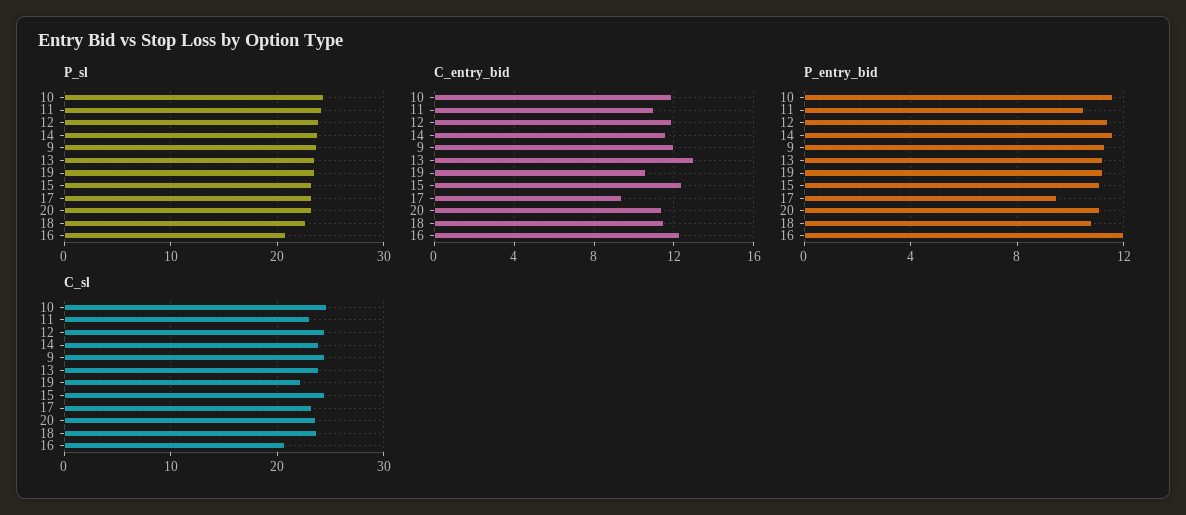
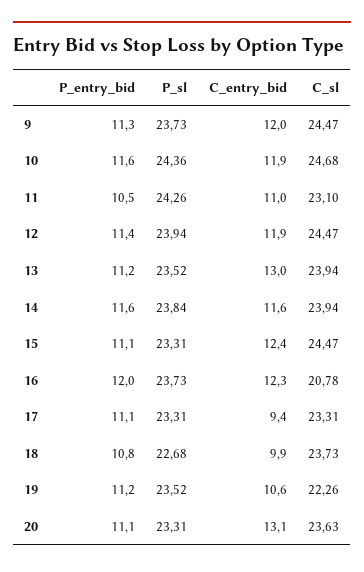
P_sl, 16: 21 -> 23.73
C_entry_bid, 20: 11.5 -> 13.1
C_entry_bid, 18: 11.5 -> 9.9
P_entry_bid, 17: 9.5 -> 11.1

